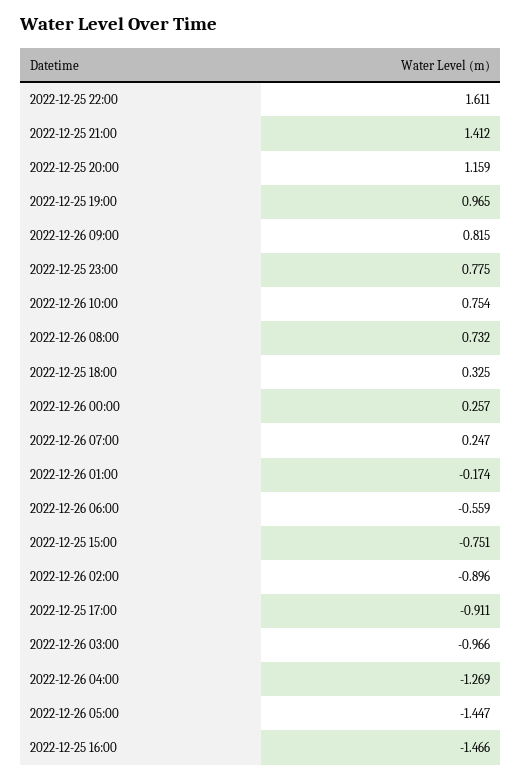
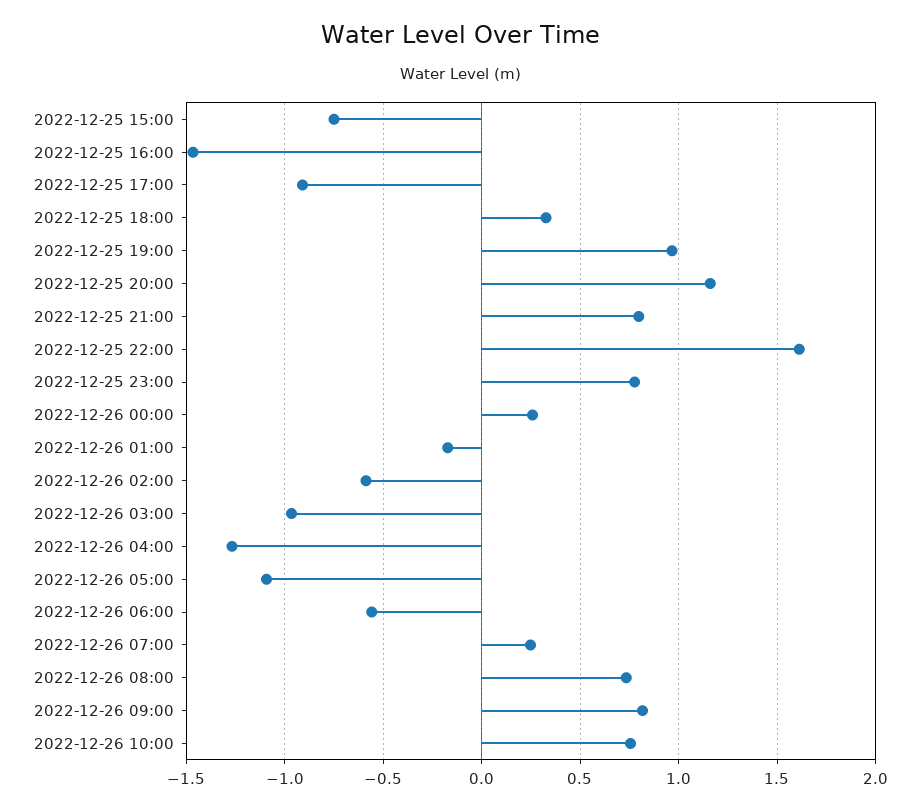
2022-12-25 21:00: 1.412 -> 0.8
2022-12-26 02:00: -0.896 -> -0.6
2022-12-26 05:00: -1.447 -> -1.1

